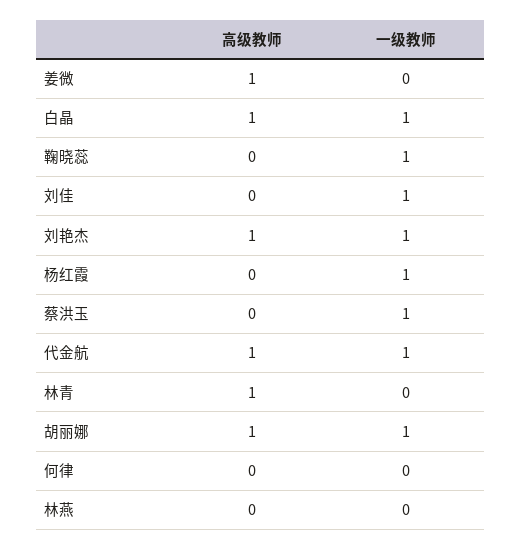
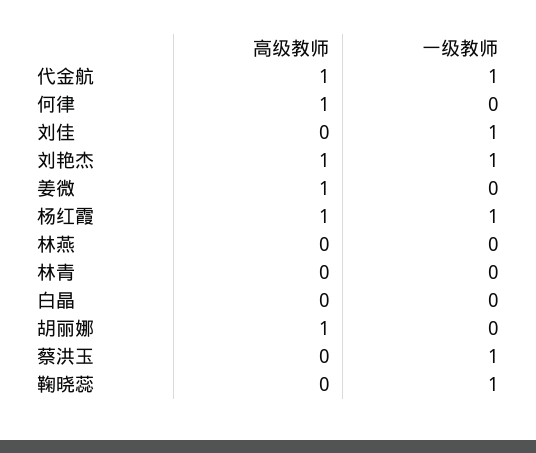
高级教师, 白晶: 1 -> 0
一级教师, 白晶: 1 -> 0
高级教师, 杨红霞: 0 -> 1
高级教师, 林青: 1 -> 0
一级教师, 胡丽娜: 1 -> 0
高级教师, 何律: 0 -> 1

